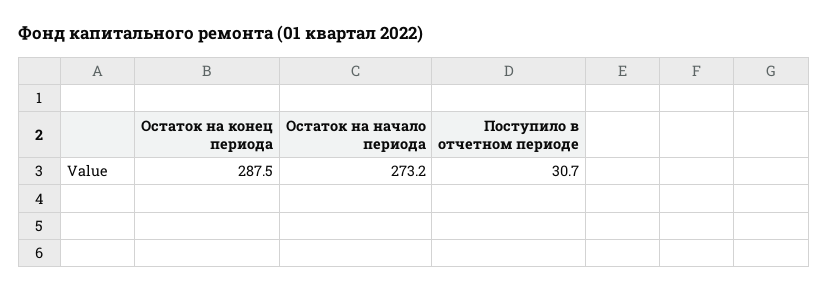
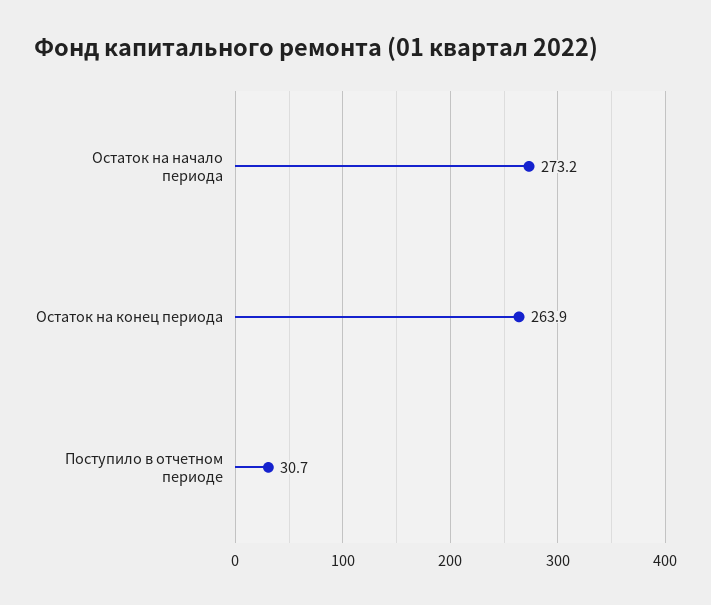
Остаток на конец периода: 287.5 -> 263.9

